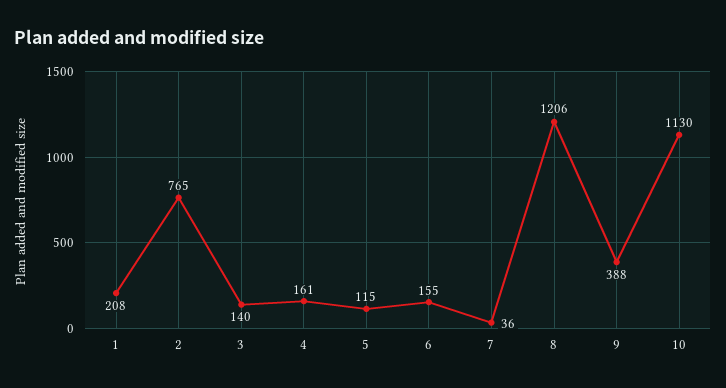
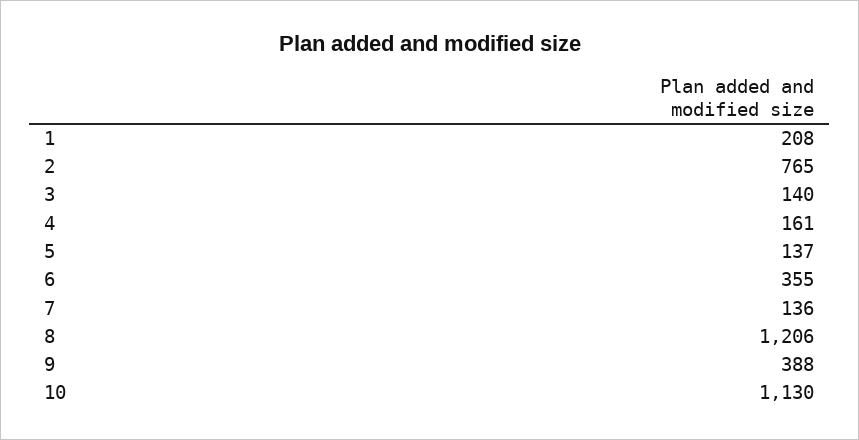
5: 115 -> 137
6: 155 -> 355
7: 36 -> 136

